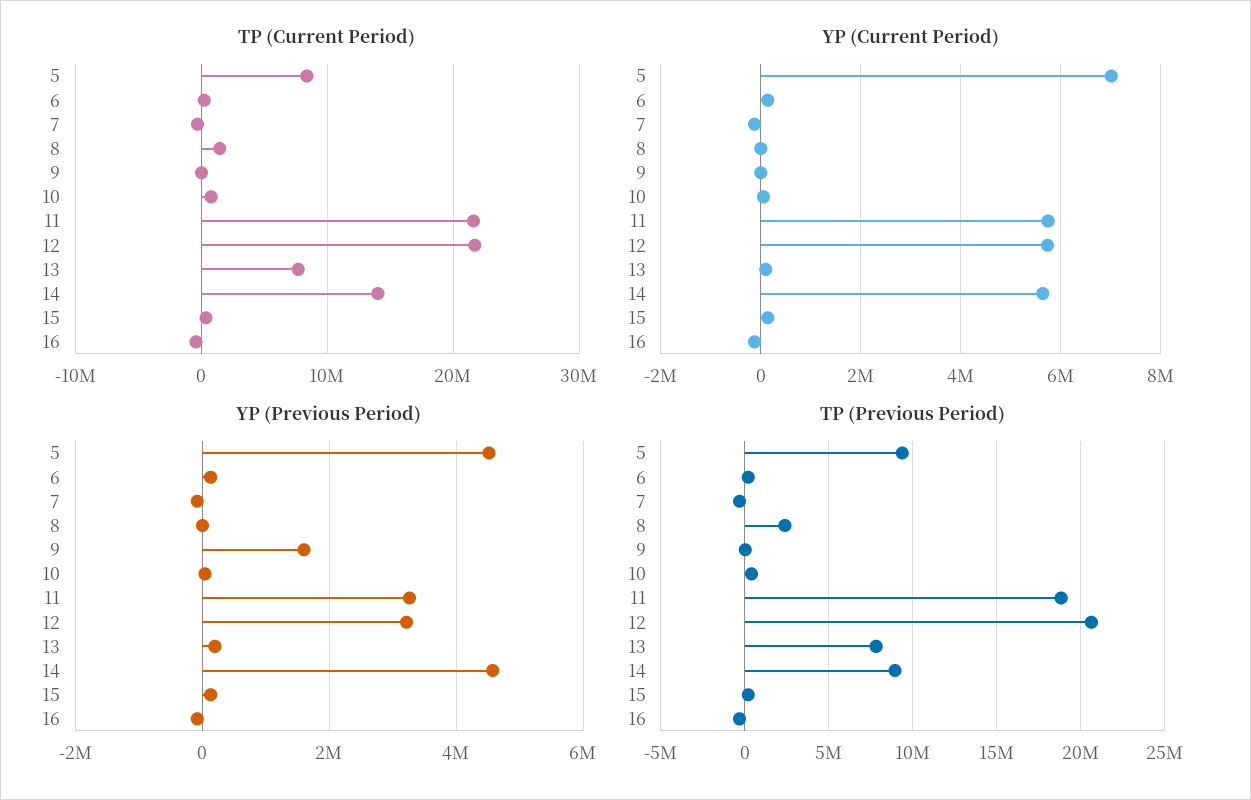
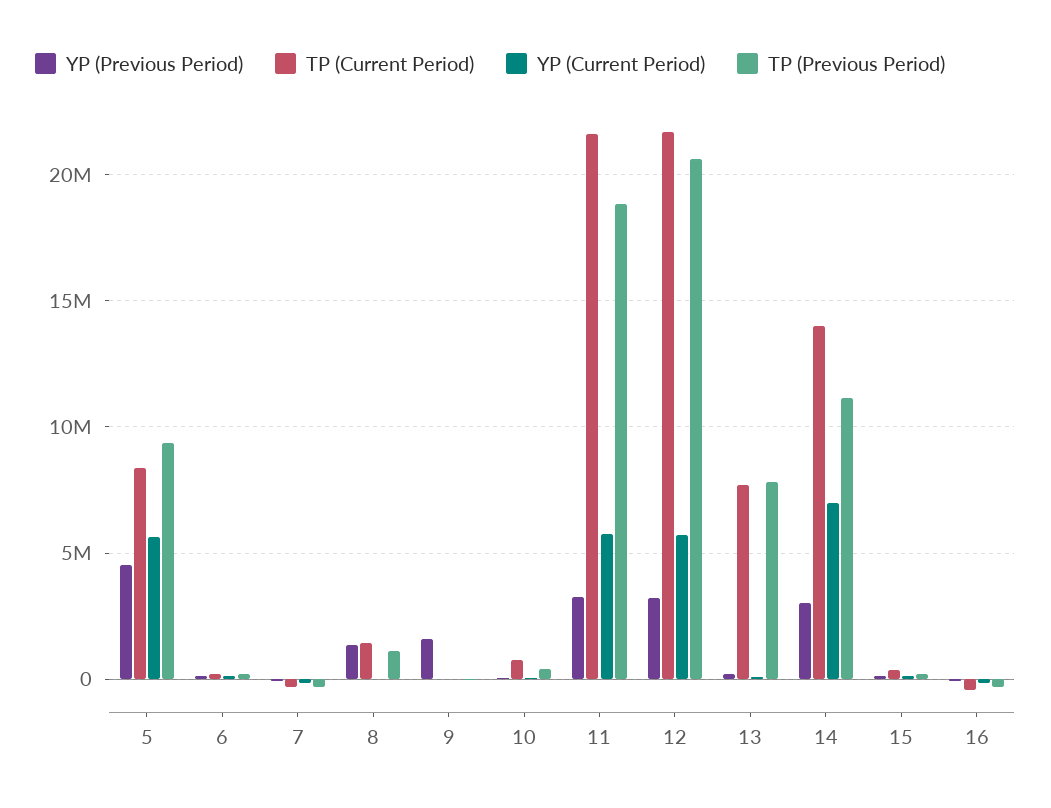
YP (Current Period), 5: 7000000 -> 5500000
YP (Current Period), 14: 5600000 -> 7000000
YP (Previous Period), 8: 0 -> 1500000
YP (Previous Period), 14: 4600000 -> 3000000
TP (Previous Period), 8: 2500000 -> 1000000
TP (Previous Period), 14: 9000000 -> 11000000

